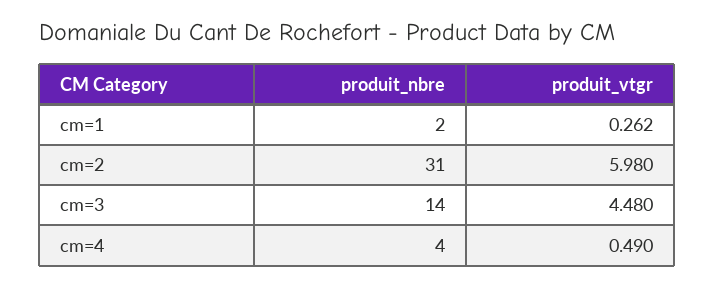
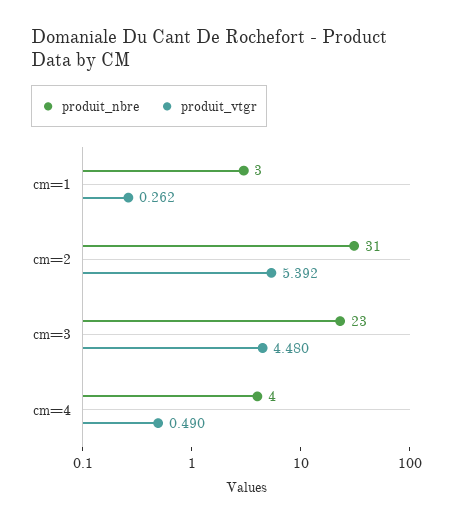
produit_nbre, cm=1: 2 -> 3
produit_vtgr, cm=2: 5.98 -> 5.392
produit_nbre, cm=3: 14 -> 23

